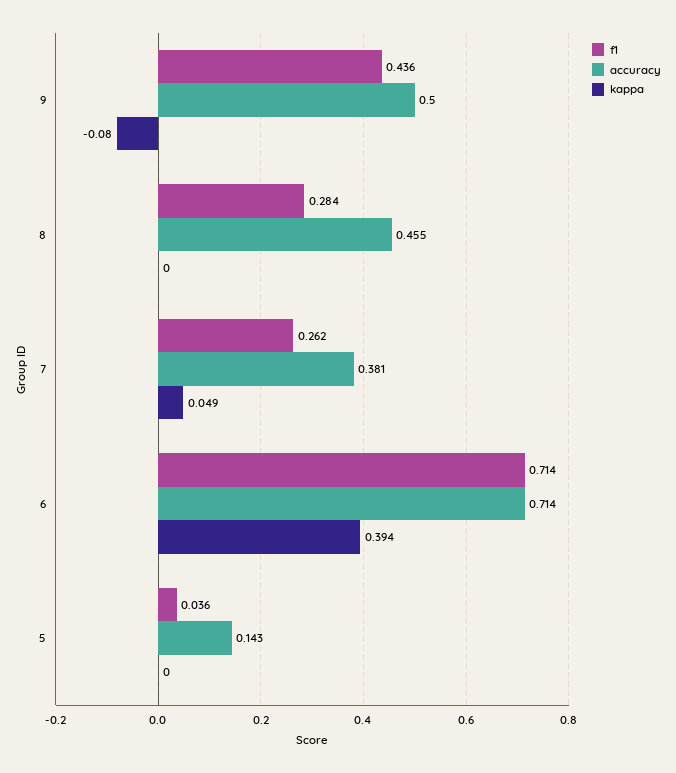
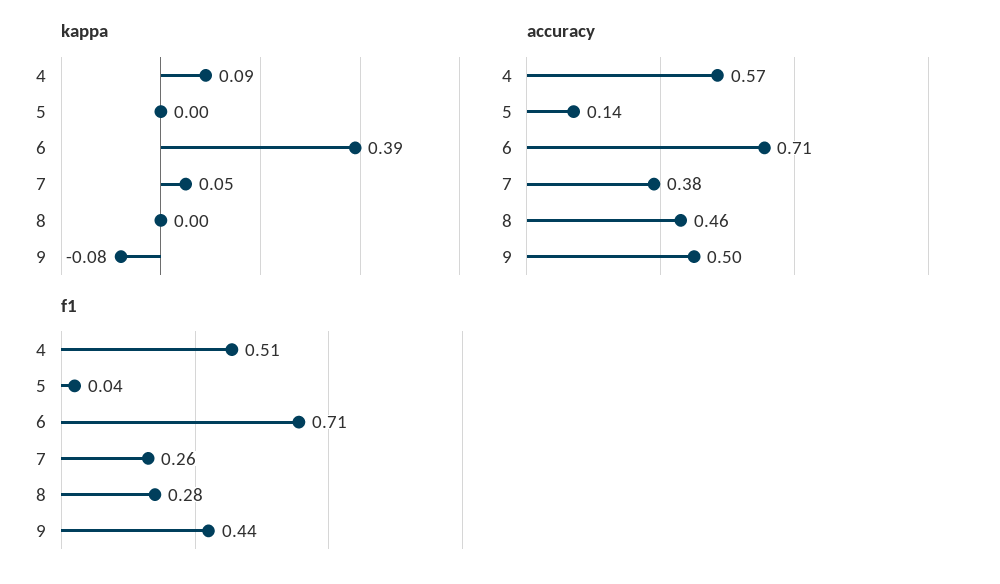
kappa, 4: none -> 0.09
accuracy, 4: none -> 0.57
f1, 4: none -> 0.51

